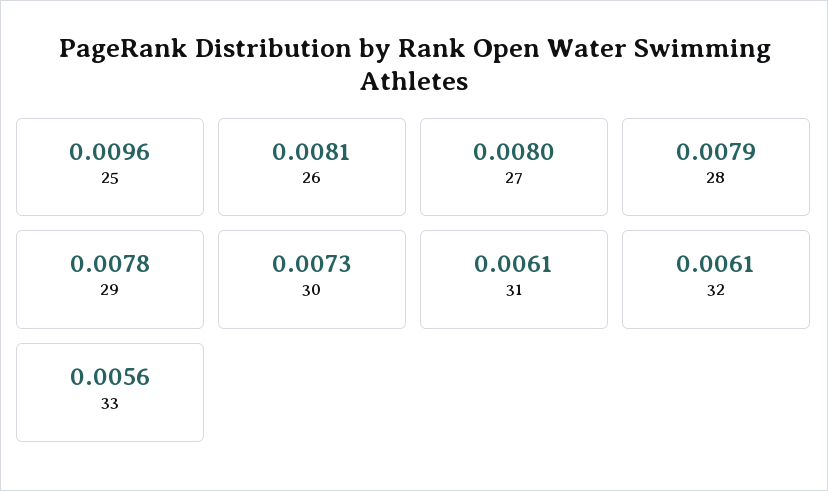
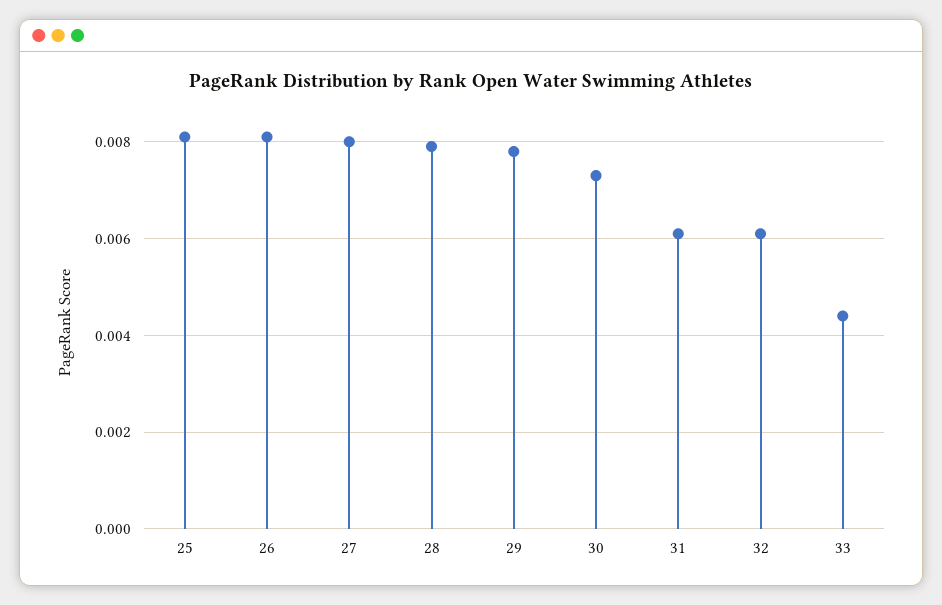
25: 0.0096 -> 0.008
33: 0.0056 -> 0.0045

